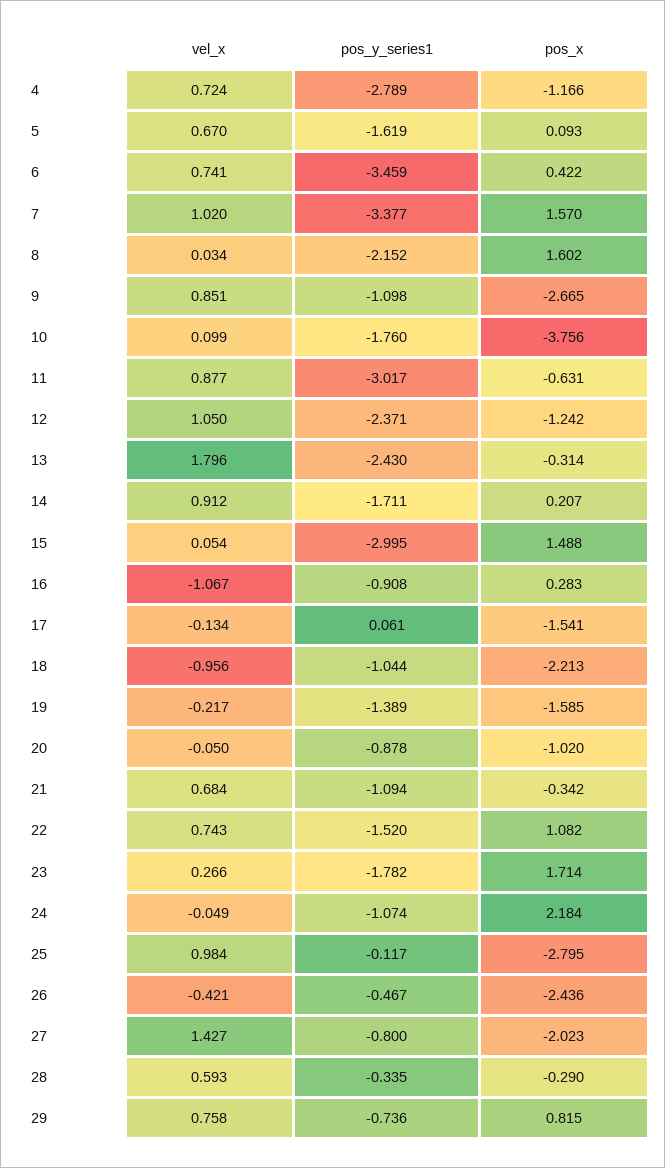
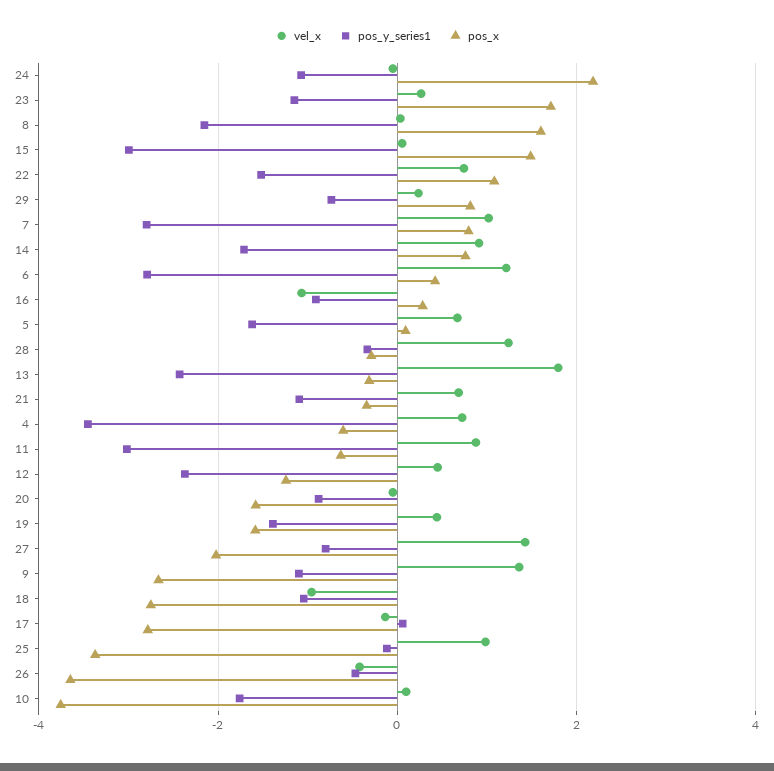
pos_y_series1, 4: -2.789 -> -3.4
pos_x, 4: -1.166 -> -0.6
vel_x, 6: 0.741 -> 1.2
pos_y_series1, 6: -3.459 -> -2.8
pos_y_series1, 7: -3.377 -> -2.8
pos_x, 7: 1.57 -> 0.8
vel_x, 9: 0.851 -> 1.4
vel_x, 12: 1.05 -> 0.4
pos_x, 14: 0.207 -> 0.8
pos_x, 17: -1.541 -> -2.8
pos_x, 18: -2.213 -> -2.8
vel_x, 19: -0.217 -> 0.4
pos_x, 20: -1.02 -> -1.6
pos_y_series1, 23: -1.782 -> -1.2
pos_x, 25: -2.795 -> -3.4
pos_x, 26: -2.436 -> -3.6
vel_x, 28: 0.593 -> 1.2
vel_x, 29: 0.758 -> 0.2

